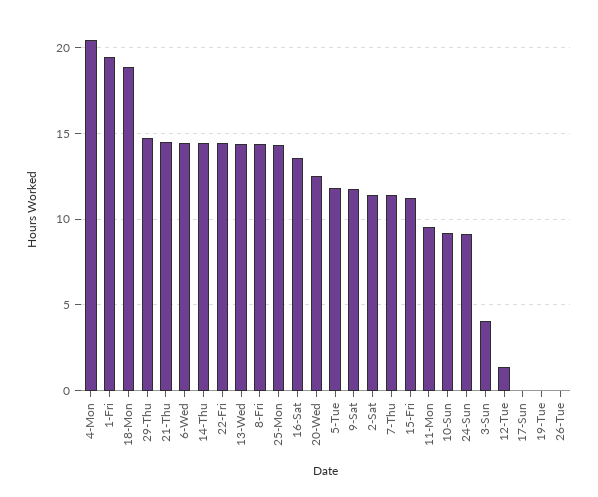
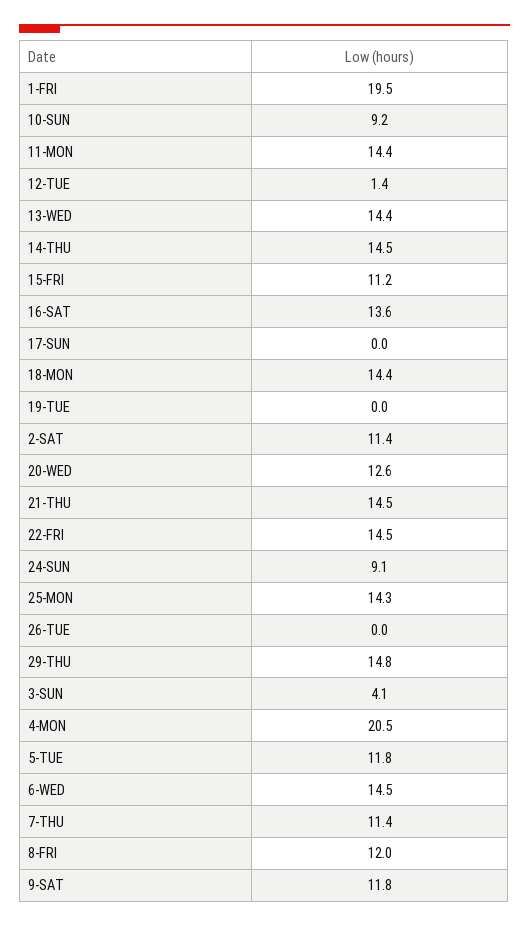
18-Mon: 19 -> 14.4
8-Fri: 14.5 -> 12
11-Mon: 9.5 -> 14.4

